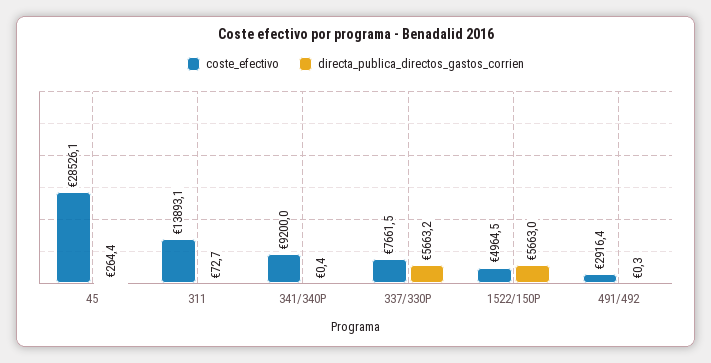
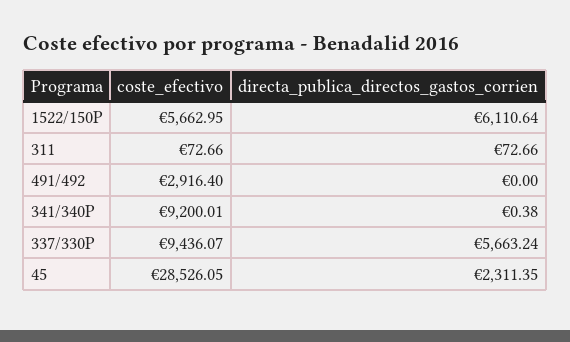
directa_publica_directos_gastos_corrien, 45: 264.4 -> 2311.35
coste_efectivo, 311: 13893.1 -> 72.66
coste_efectivo, 337/330P: 7661.5 -> 9436.07
coste_efectivo, 1522/150P: 4964.5 -> 5662.95
directa_publica_directos_gastos_corrien, 1522/150P: 5663 -> 6110.64
directa_publica_directos_gastos_corrien, 491/492: 0.3 -> 0

